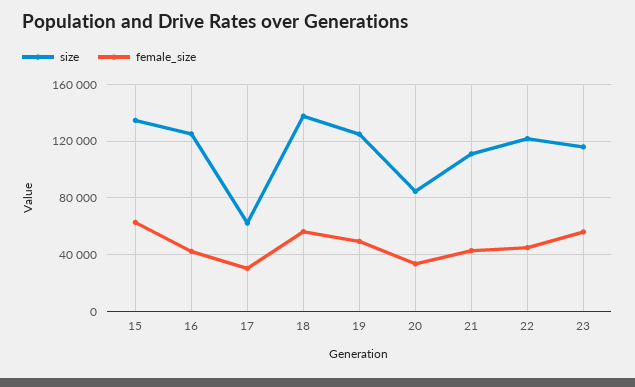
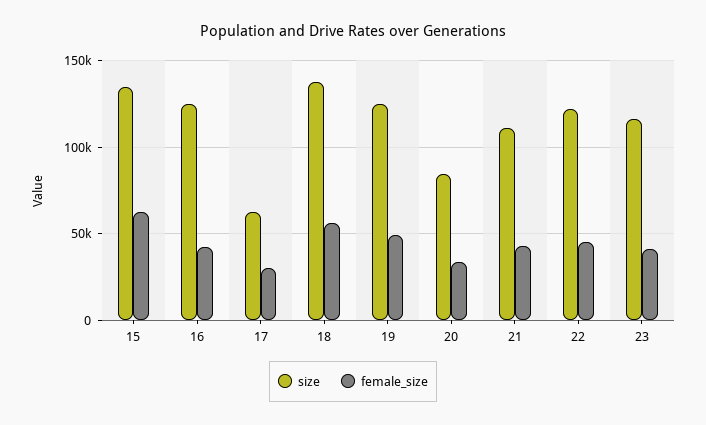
female_size, 23: 55000 -> 40000

